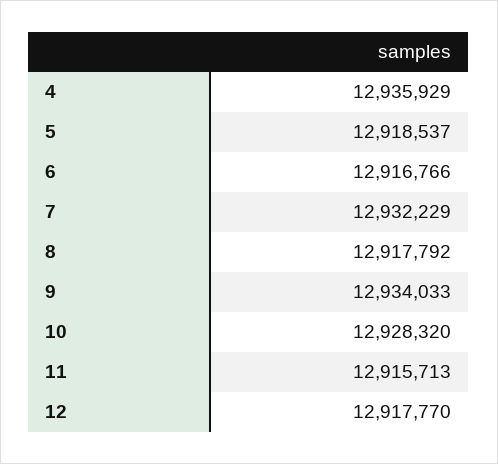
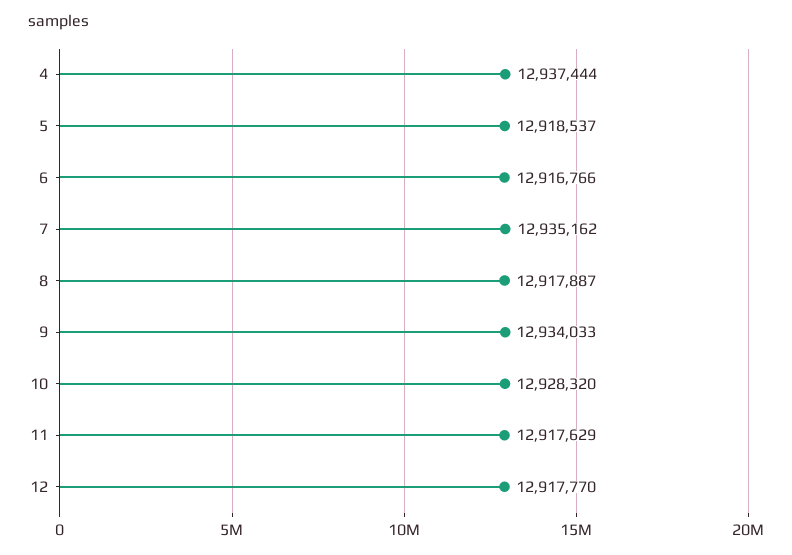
4: 12935929 -> 12937444
7: 12932229 -> 12935162
8: 12917792 -> 12917887
11: 12915713 -> 12917629

